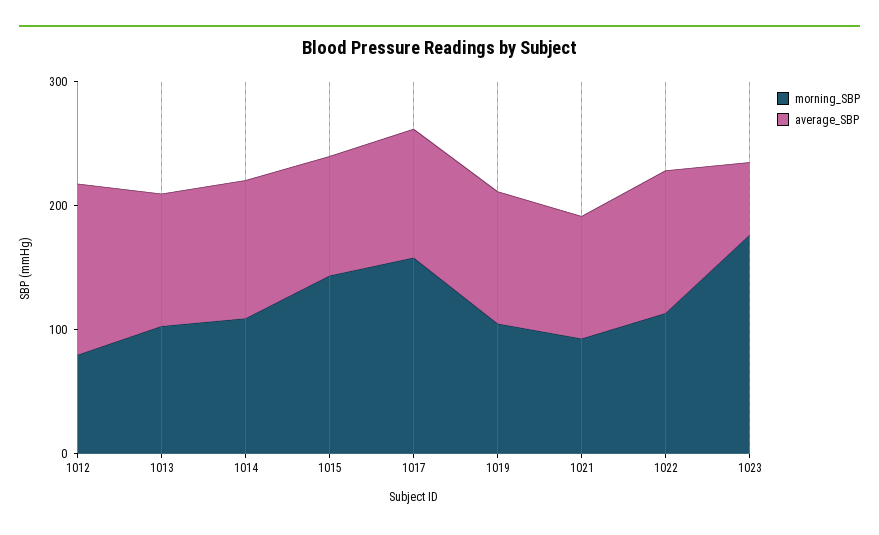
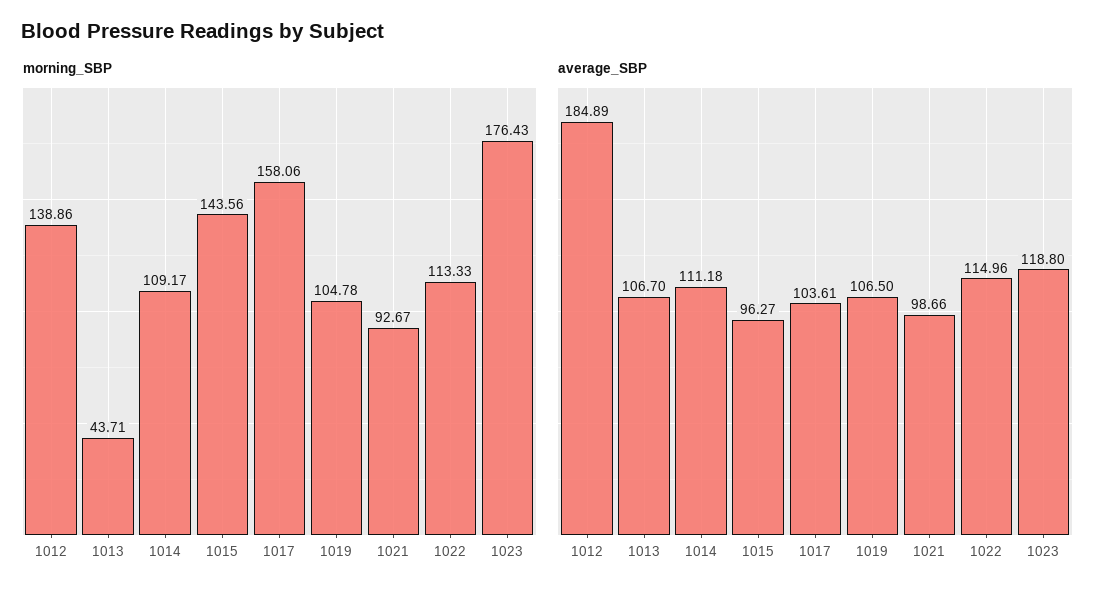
morning_SBP, 1012: 80 -> 138.86
average_SBP, 1012: 140 -> 184.89
morning_SBP, 1013: 100 -> 43.71
average_SBP, 1023: 60 -> 118.8

